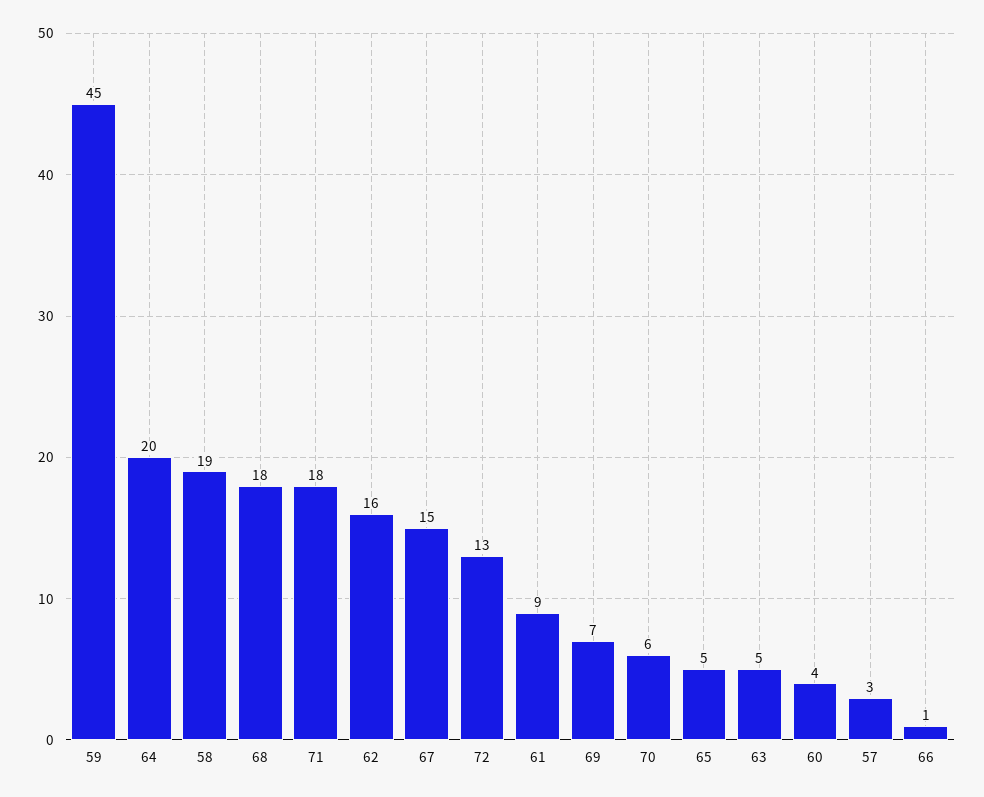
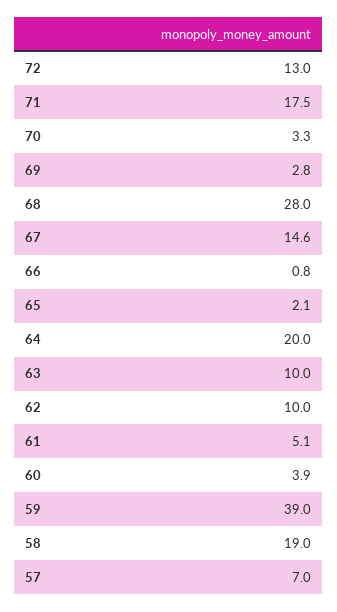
59: 45 -> 39
68: 18 -> 28
62: 16 -> 10
61: 9 -> 5.1
69: 7 -> 2.8
70: 6 -> 3.3
65: 5 -> 2.1
63: 5 -> 10
57: 3 -> 7

